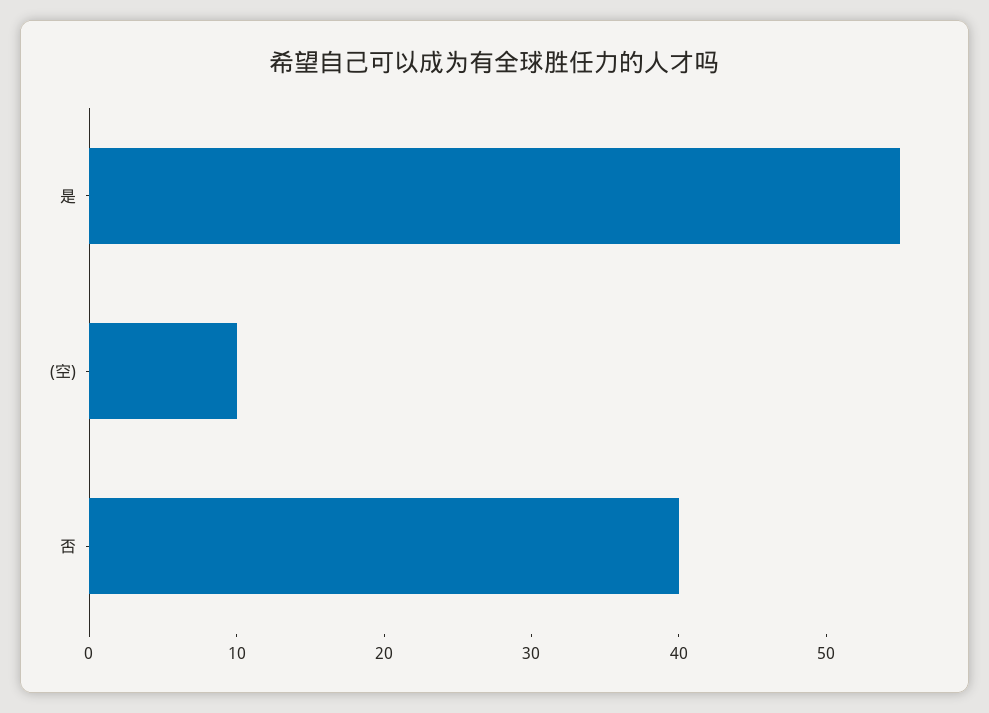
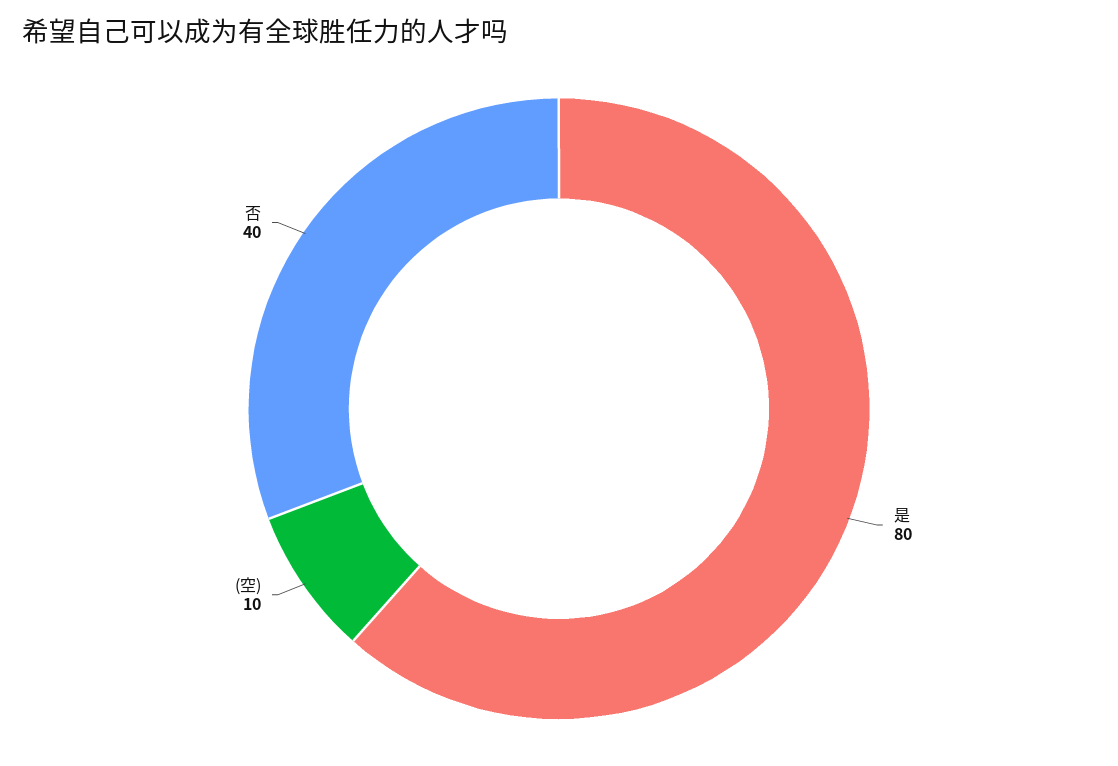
是: 55 -> 80

